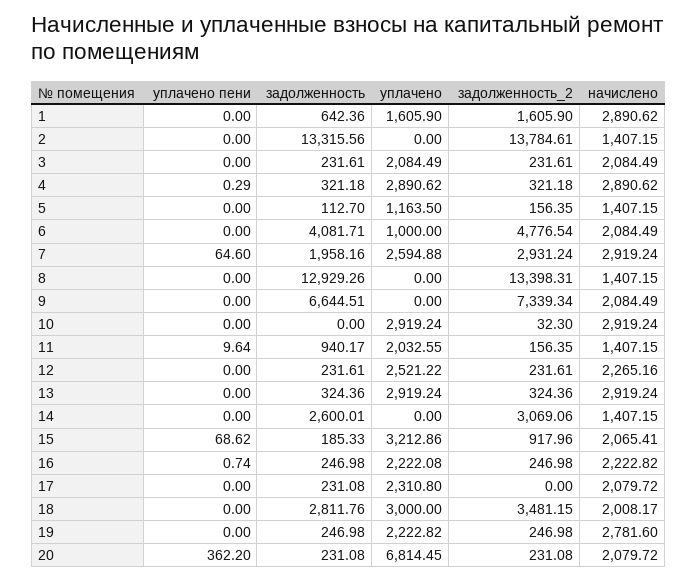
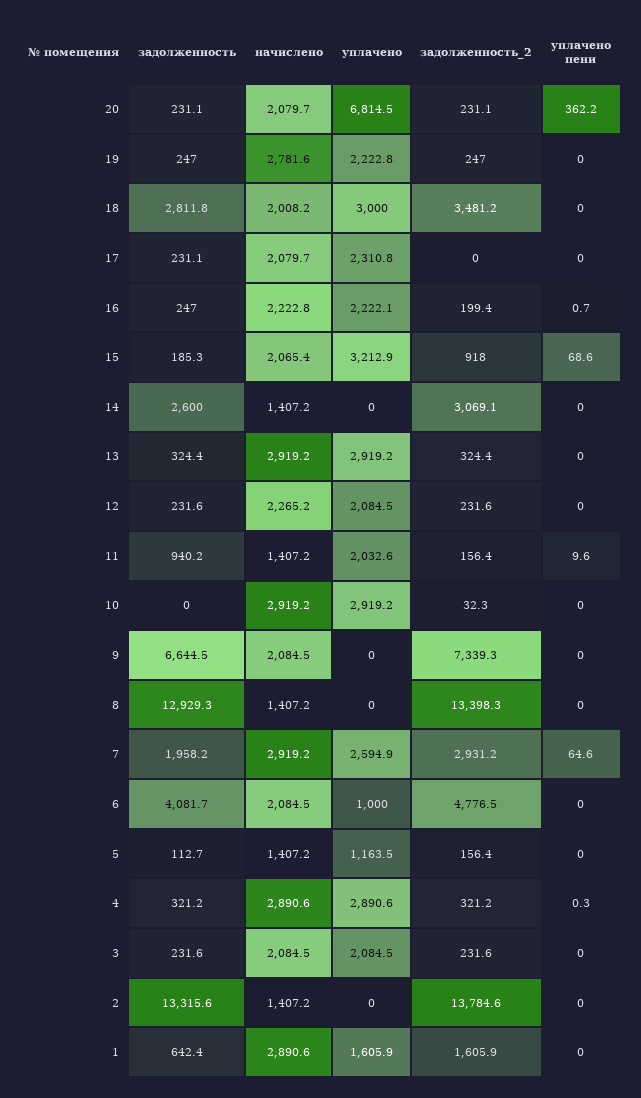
уплачено, 12: 2521.22 -> 2084.5
задолженность_2, 16: 246.98 -> 199.4

